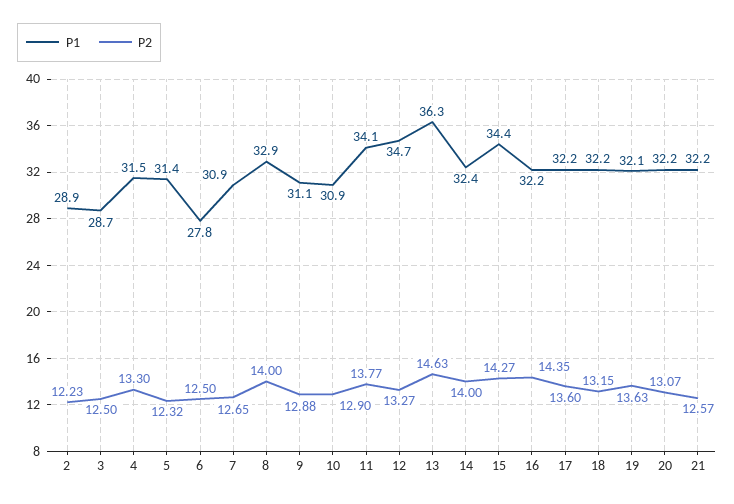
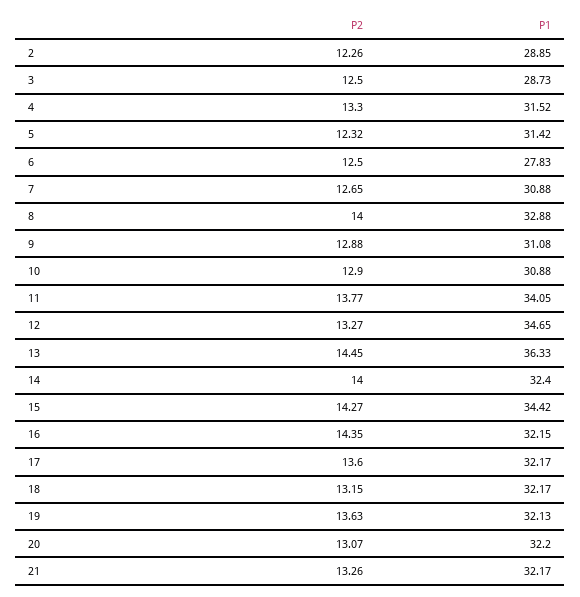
P2, 2: 12.23 -> 12.26
P2, 13: 14.63 -> 14.45
P2, 21: 12.57 -> 13.26

